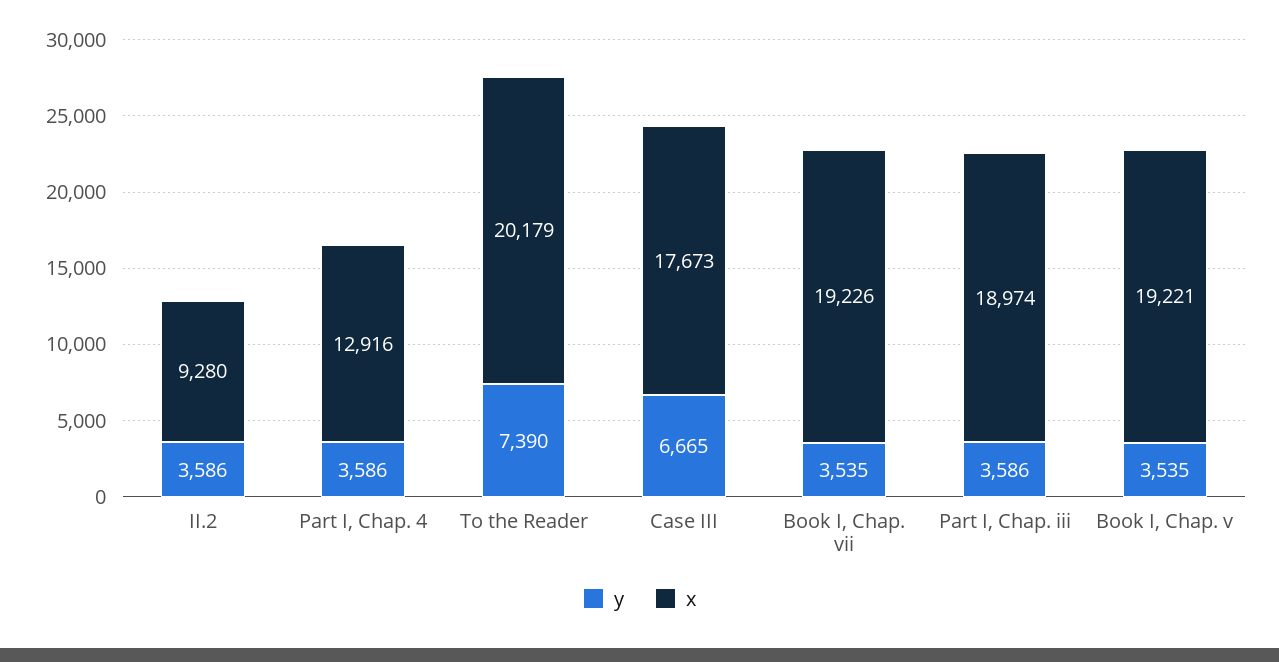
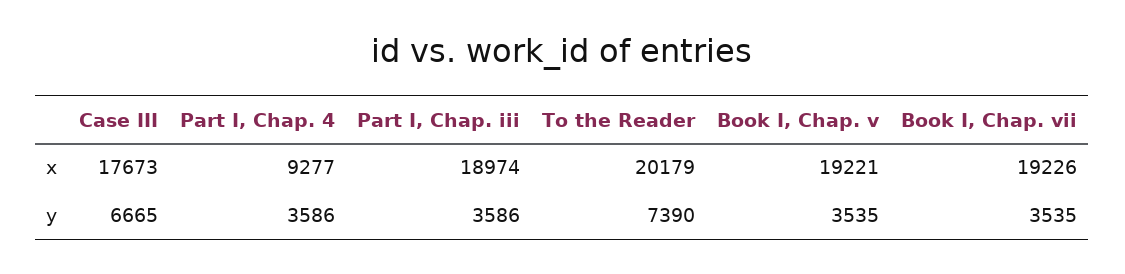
y, II.2: 3586 -> none
x, II.2: 9280 -> none
x, Part I, Chap. 4: 12916 -> 9277

